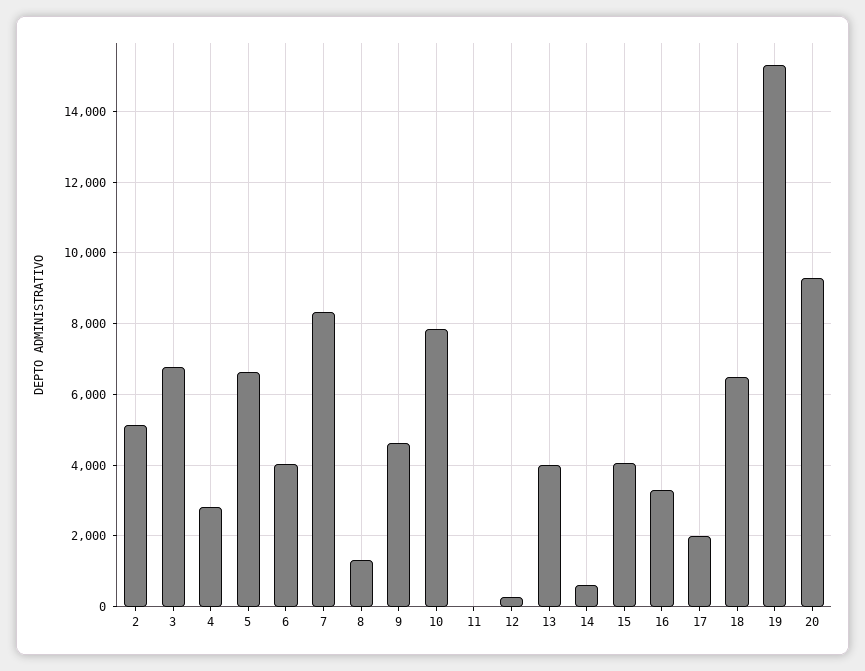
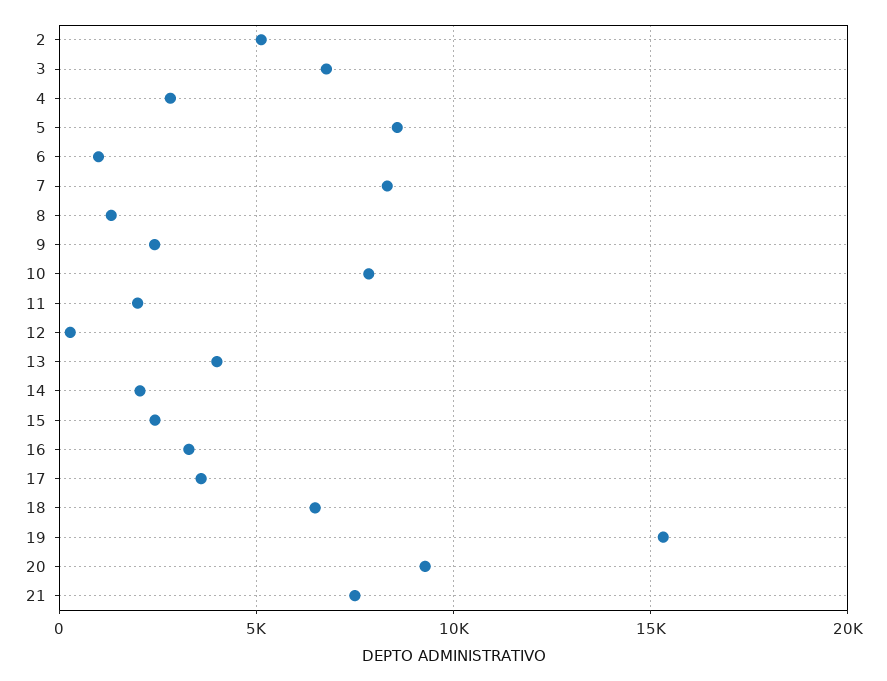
5: 6600 -> 8500
6: 4000 -> 1000
9: 4600 -> 2500
11: 0 -> 2000
14: 600 -> 2000
15: 4000 -> 2500
17: 2000 -> 3500
21: none -> 7500

